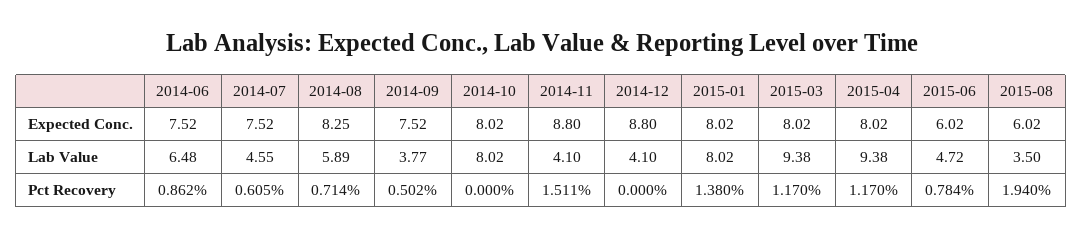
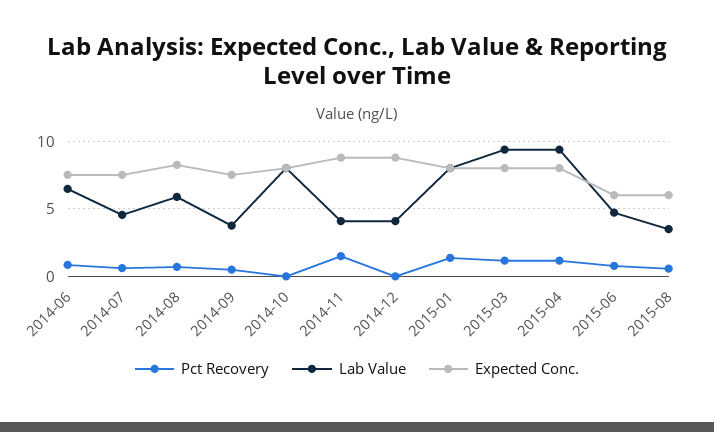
Pct Recovery, 2015-08: 1.94 -> 0.5

